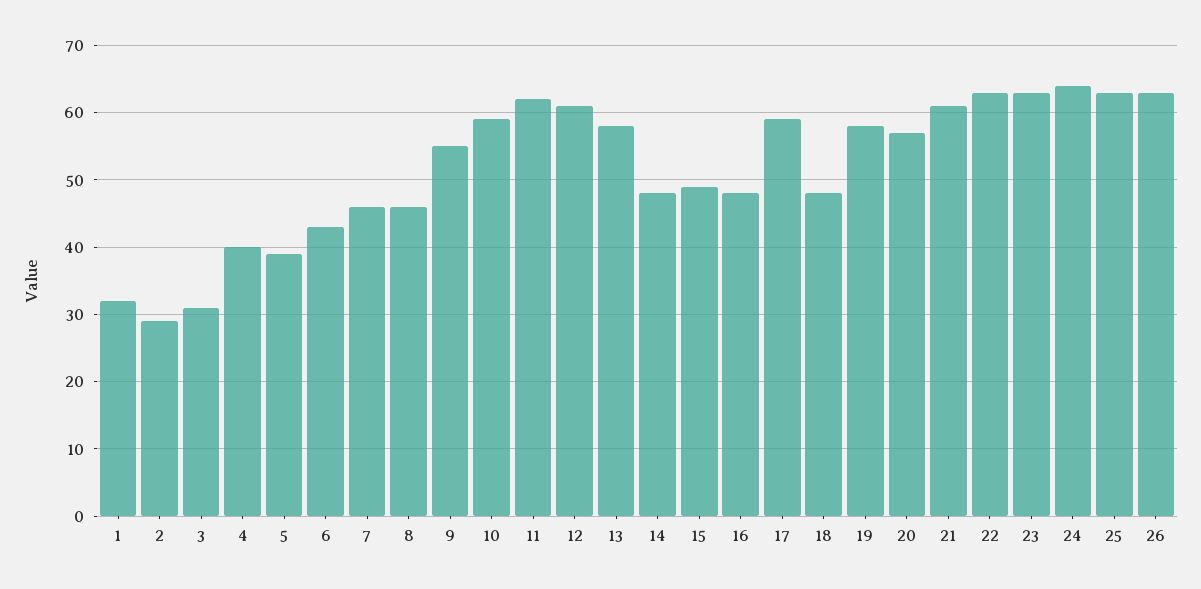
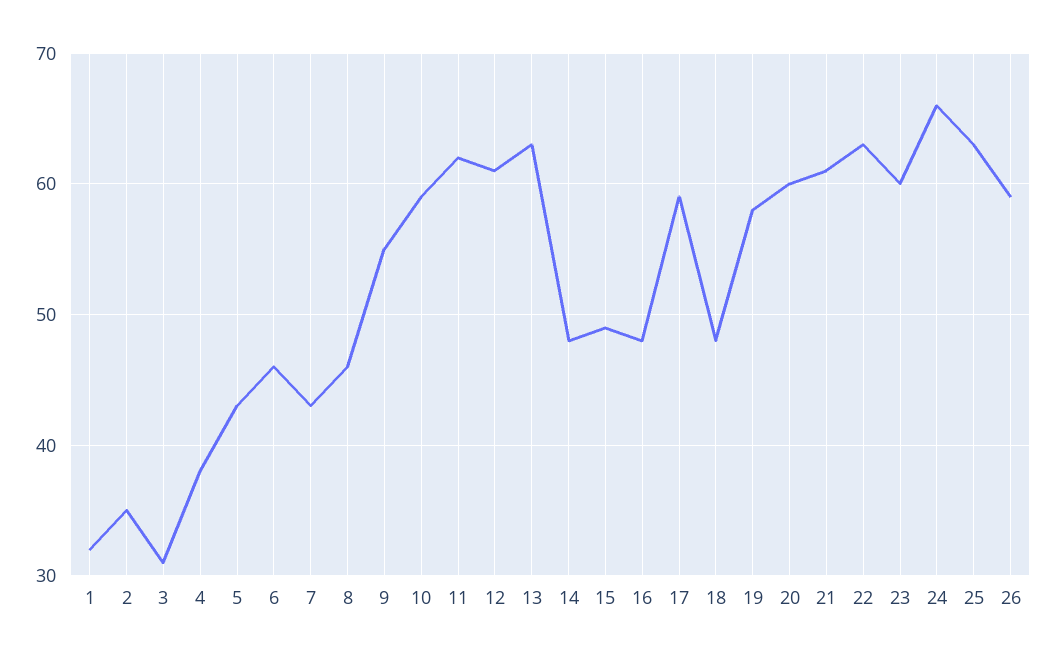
2: 29 -> 35
4: 40 -> 38
5: 39 -> 43
6: 43 -> 46
7: 46 -> 43
13: 58 -> 63
20: 57 -> 60
23: 63 -> 60
24: 64 -> 66
26: 63 -> 59

